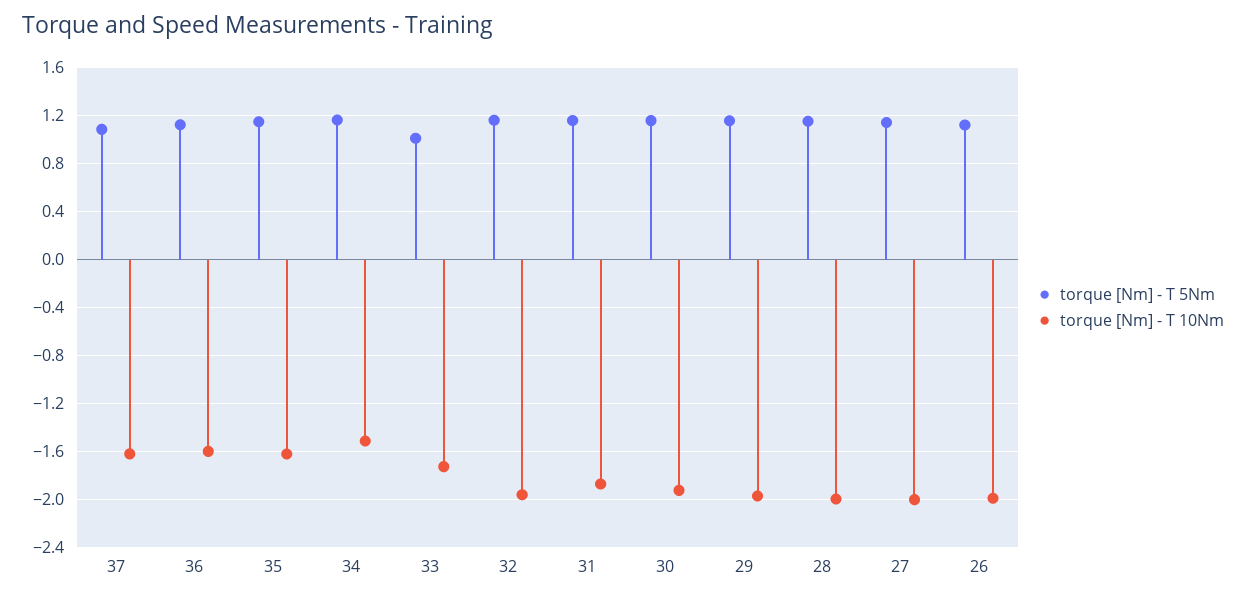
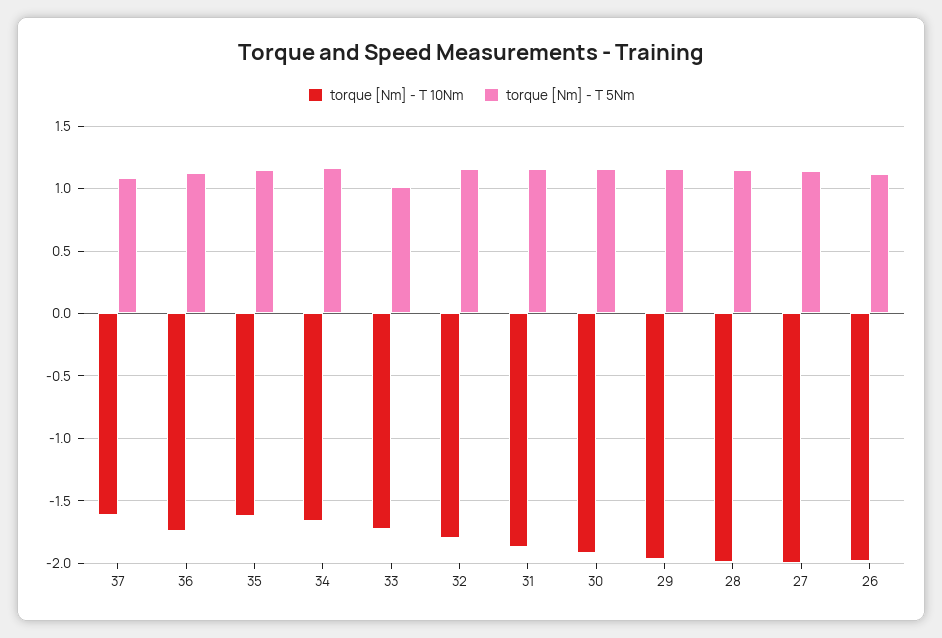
torque [Nm] - T 10Nm, 36: -1.6 -> -1.75
torque [Nm] - T 10Nm, 34: -1.5 -> -1.65
torque [Nm] - T 10Nm, 32: -1.95 -> -1.8

